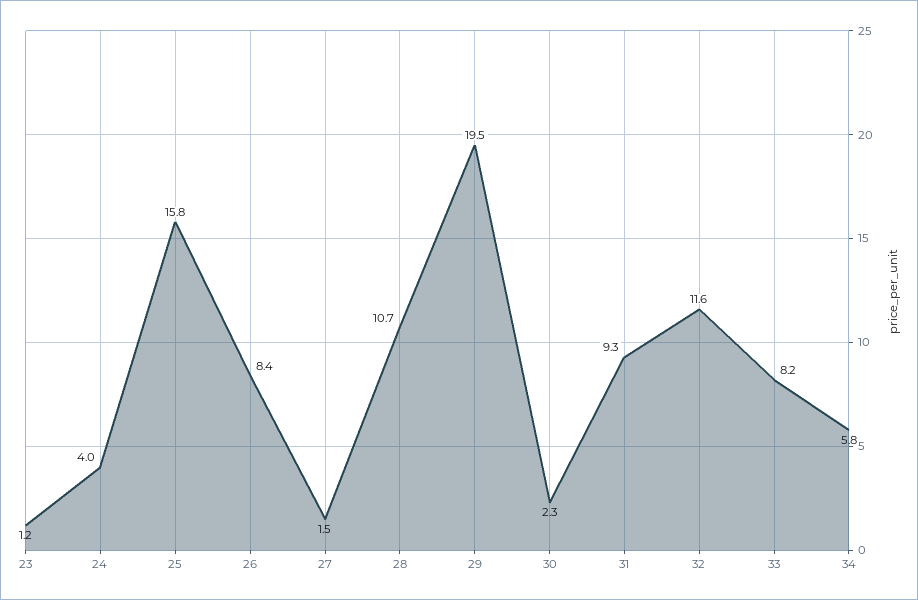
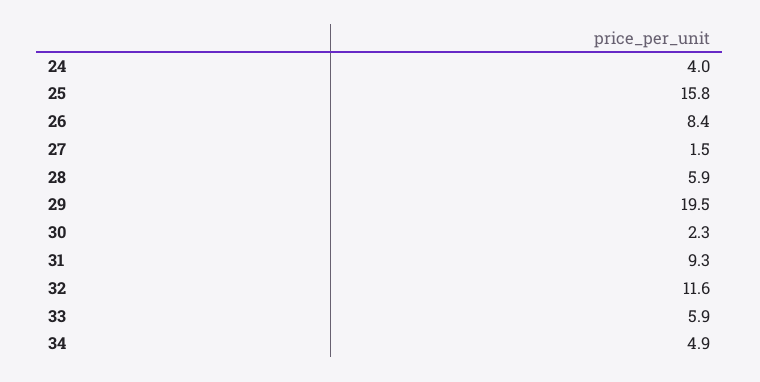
23: 1.2 -> none
28: 10.7 -> 5.9
33: 8.2 -> 5.9
34: 5.8 -> 4.9

